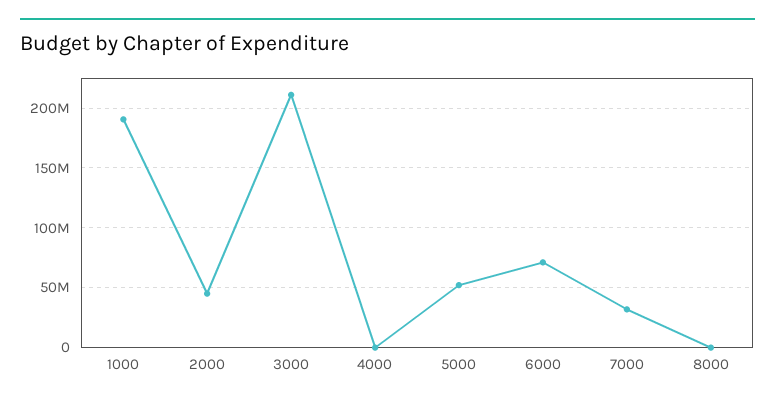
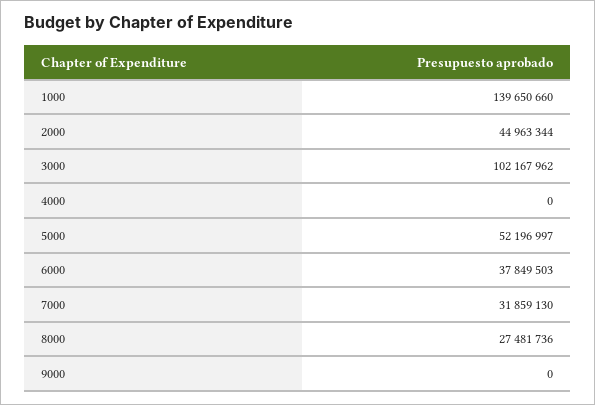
1000: 190000000 -> 139650660
3000: 210000000 -> 102167962
6000: 70000000 -> 37849503
8000: 0 -> 27481736
9000: none -> 0

